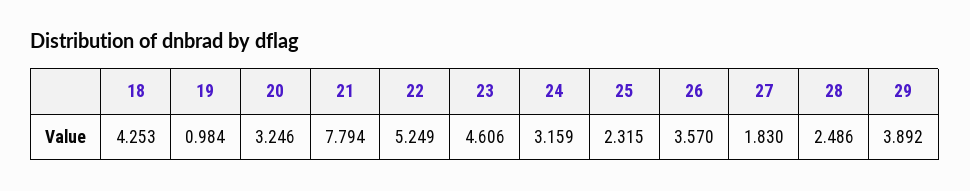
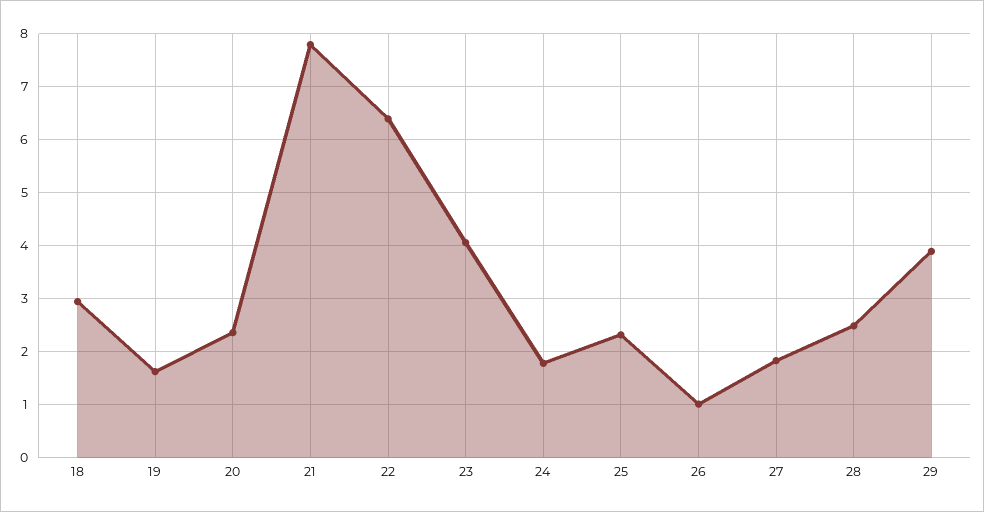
18: 4.253 -> 3
19: 0.984 -> 1.6
20: 3.246 -> 2.4
22: 5.249 -> 6.4
23: 4.606 -> 4
24: 3.159 -> 1.8
26: 3.57 -> 1

